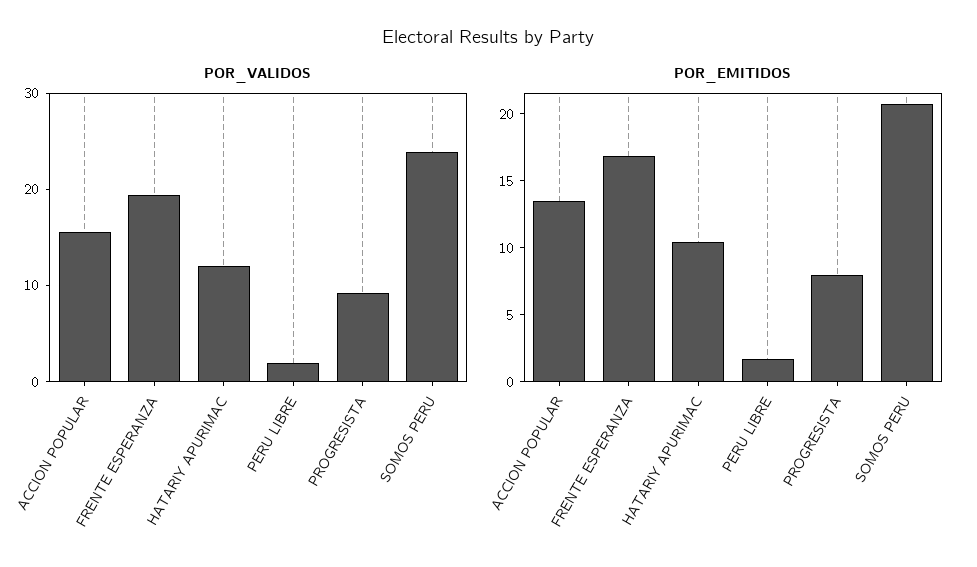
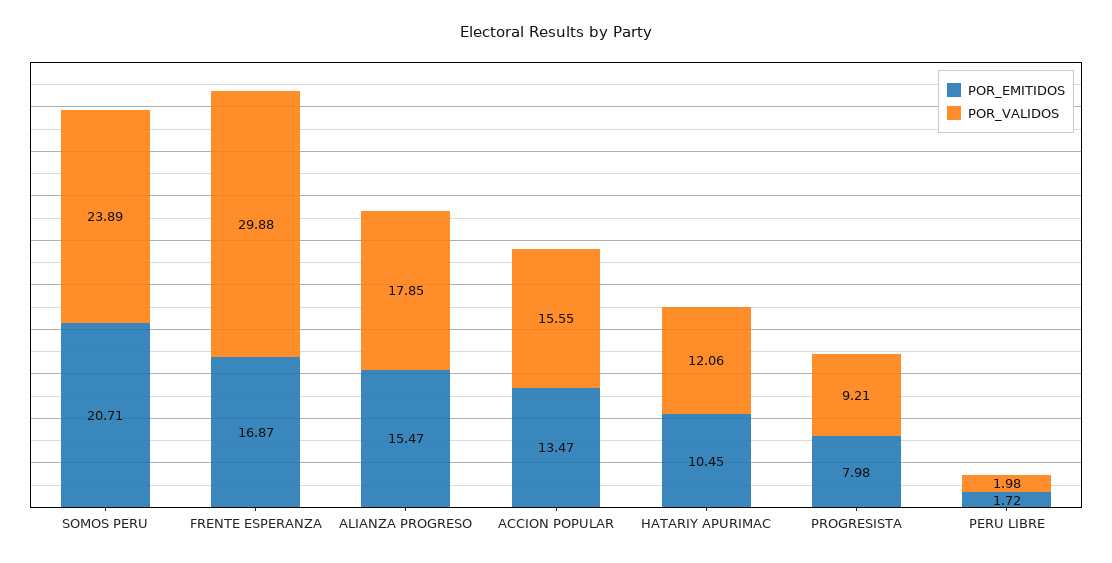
POR_VALIDOS, FRENTE ESPERANZA: 20 -> 29.88
POR_EMITIDOS, ALIANZA PROGRESO: none -> 15.47
POR_VALIDOS, ALIANZA PROGRESO: none -> 17.85

